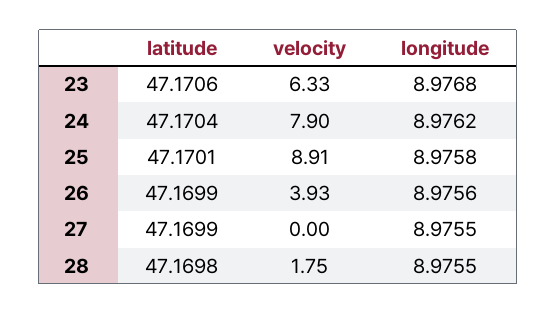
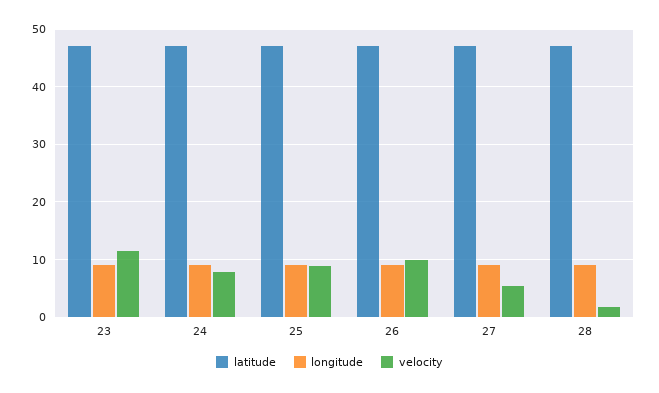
velocity, 23: 6.33 -> 12
velocity, 26: 3.93 -> 10
velocity, 27: 0 -> 6

